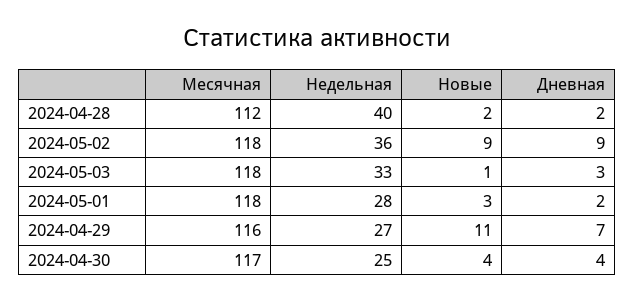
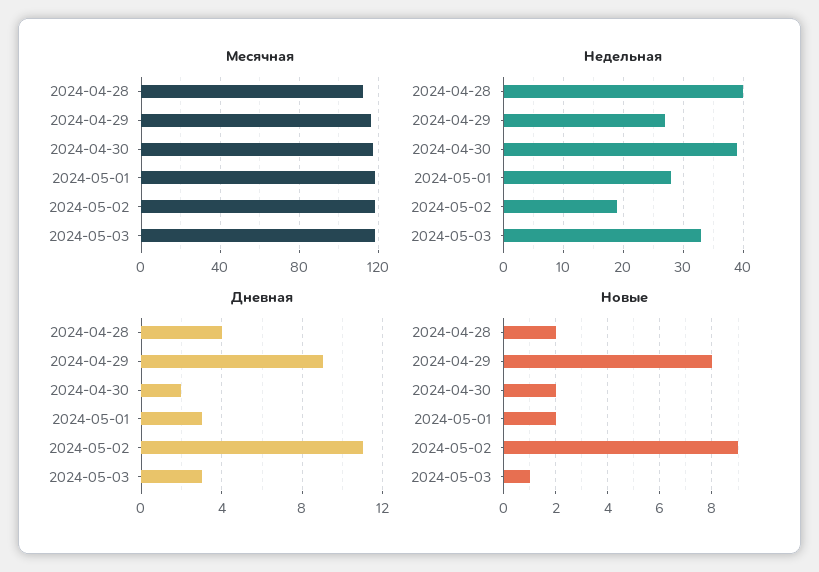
Дневная, 2024-04-28: 2 -> 4
Недельная, 2024-05-02: 36 -> 20
Дневная, 2024-05-02: 9 -> 11
Новые, 2024-05-01: 3 -> 2
Дневная, 2024-05-01: 2 -> 3
Новые, 2024-04-29: 11 -> 8
Дневная, 2024-04-29: 7 -> 9
Недельная, 2024-04-30: 25 -> 40
Новые, 2024-04-30: 4 -> 2
Дневная, 2024-04-30: 4 -> 2

